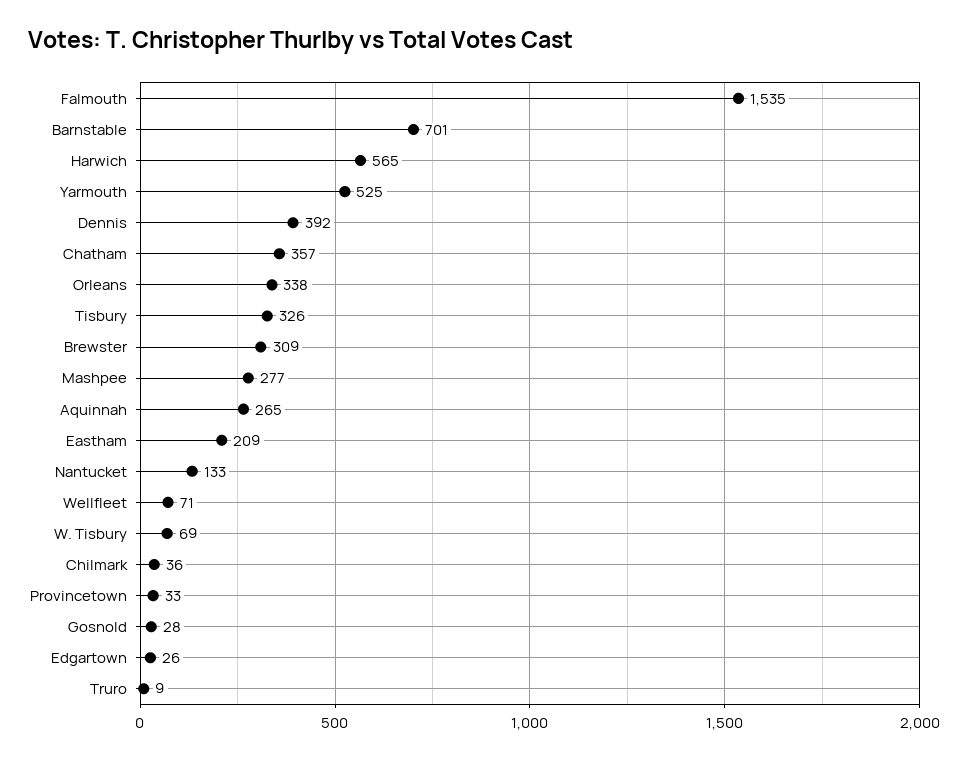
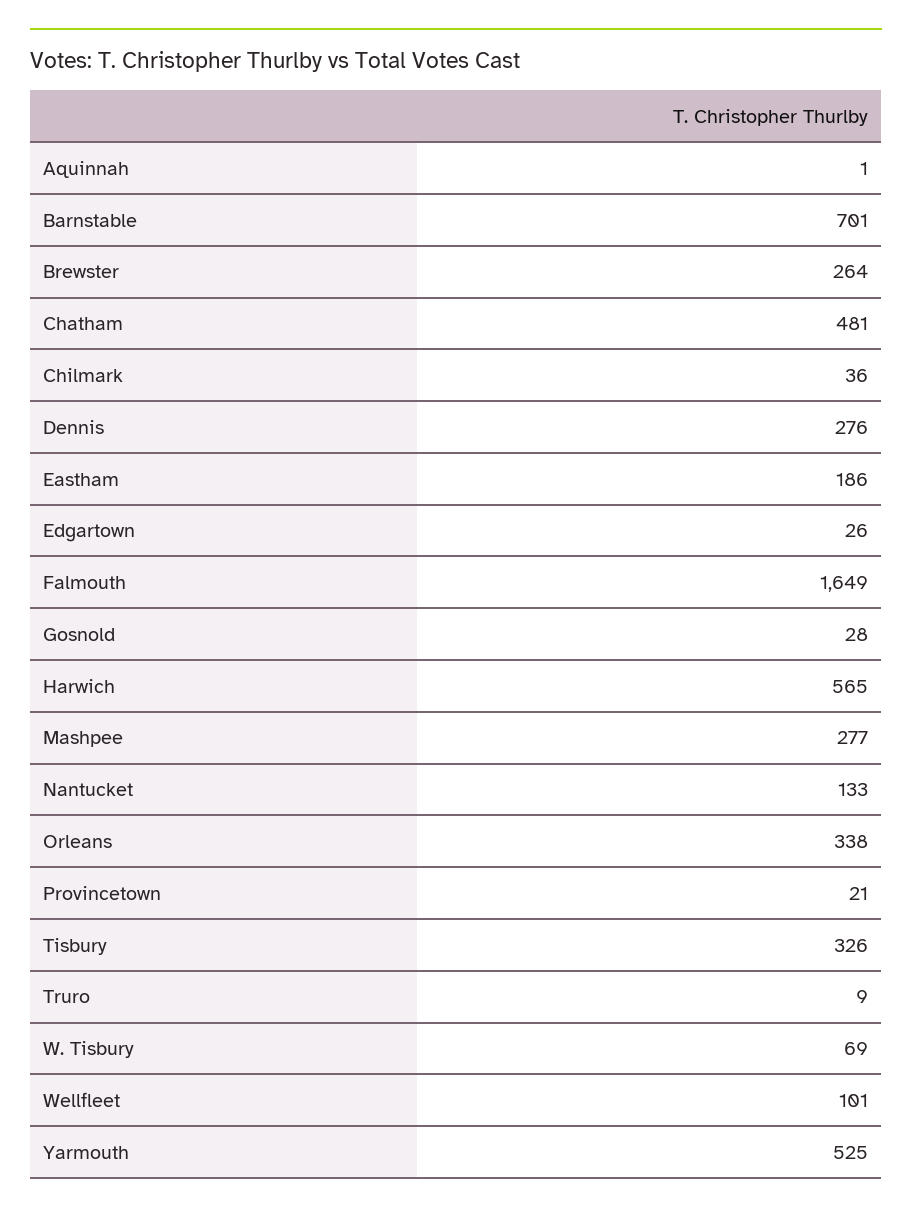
Falmouth: 1535 -> 1649
Dennis: 392 -> 276
Chatham: 357 -> 481
Brewster: 309 -> 264
Aquinnah: 265 -> 1
Eastham: 209 -> 186
Wellfleet: 71 -> 101
Provincetown: 33 -> 21

